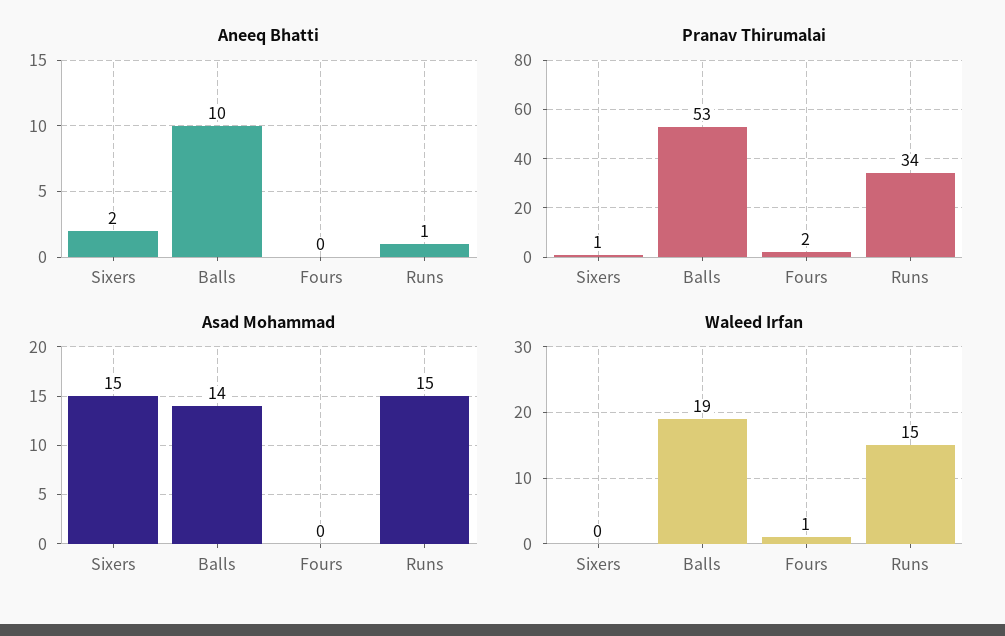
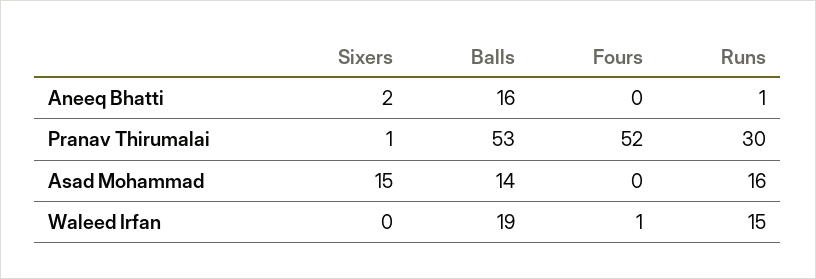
Aneeq Bhatti, Balls: 10 -> 16
Pranav Thirumalai, Fours: 2 -> 52
Pranav Thirumalai, Runs: 34 -> 30
Asad Mohammad, Runs: 15 -> 16

